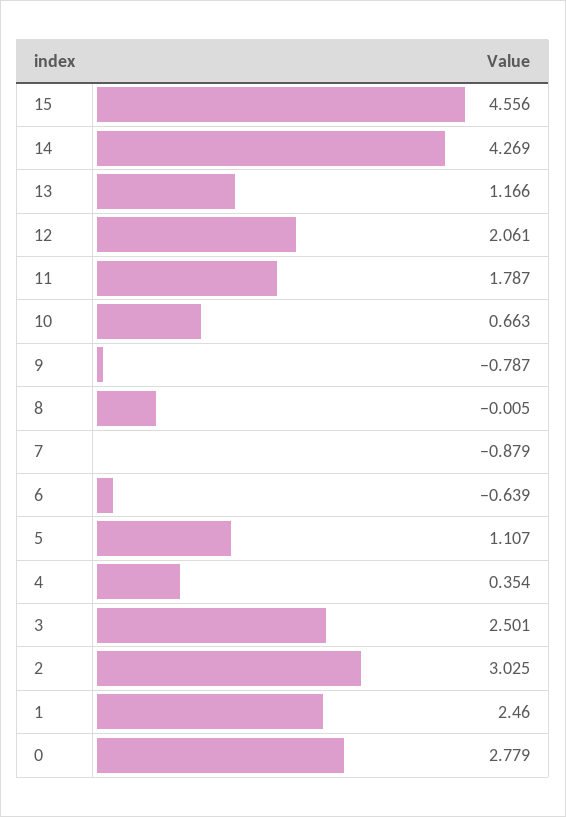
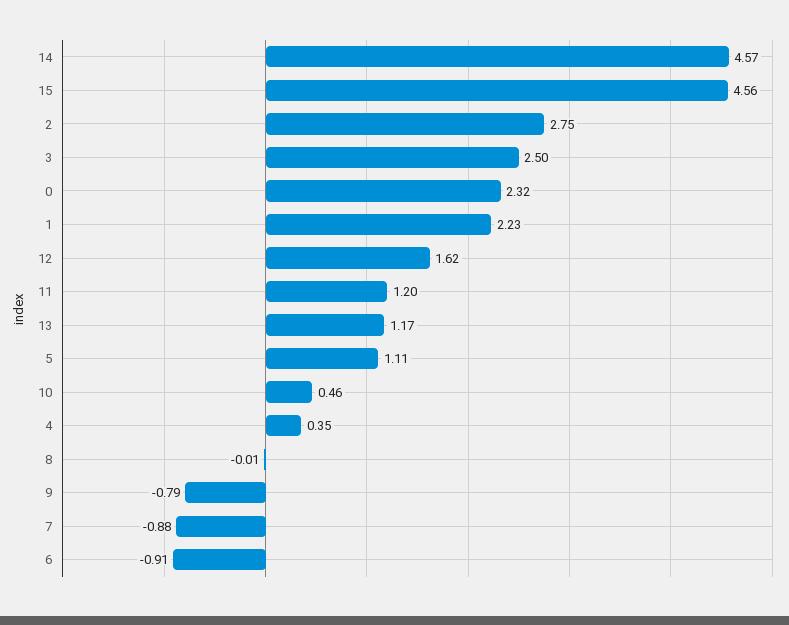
14: 4.269 -> 4.57
12: 2.061 -> 1.62
11: 1.787 -> 1.2
10: 0.663 -> 0.46
6: -0.639 -> -0.91
2: 3.025 -> 2.75
1: 2.46 -> 2.23
0: 2.779 -> 2.32

